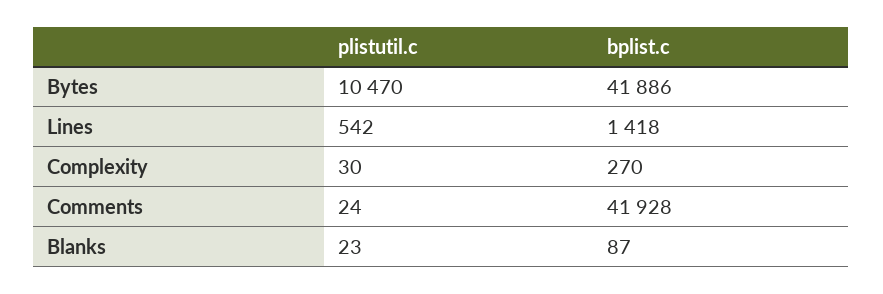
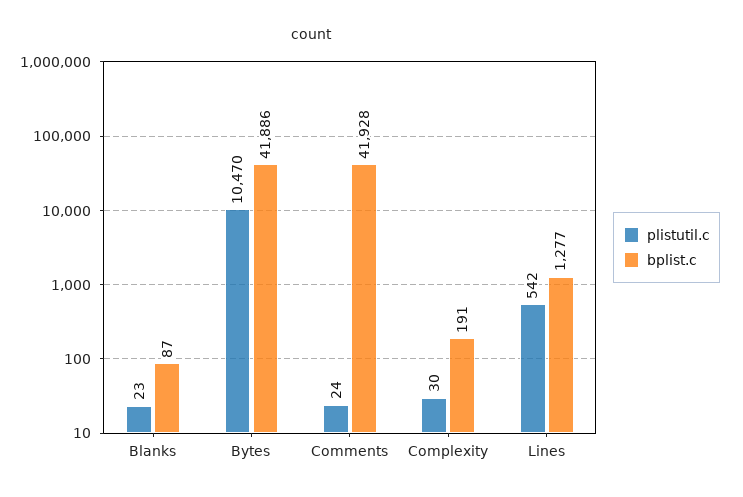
bplist.c, Lines: 1418 -> 1277
bplist.c, Complexity: 270 -> 191

